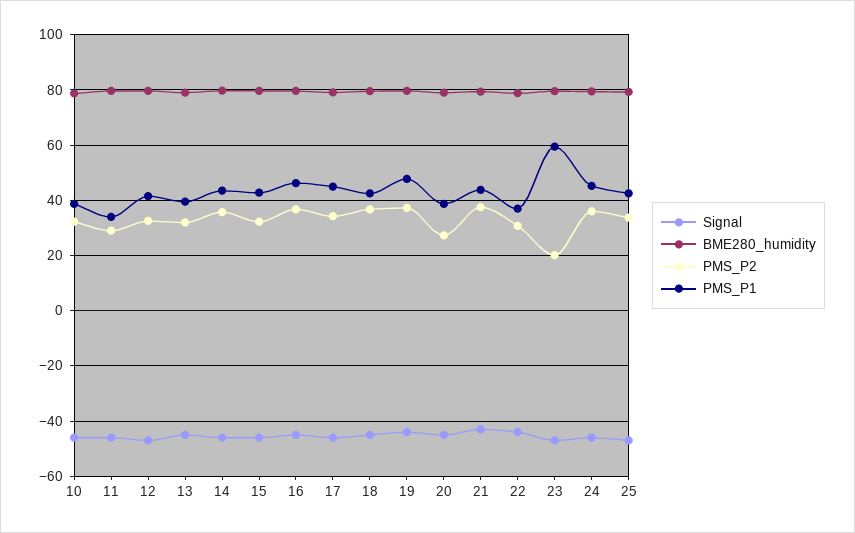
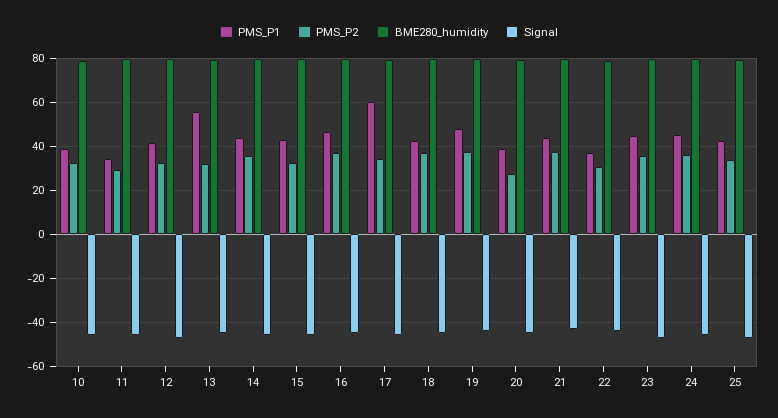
PMS_P1, 13: 40 -> 55
PMS_P1, 17: 45 -> 60
PMS_P2, 23: 20 -> 35
PMS_P1, 23: 60 -> 45

